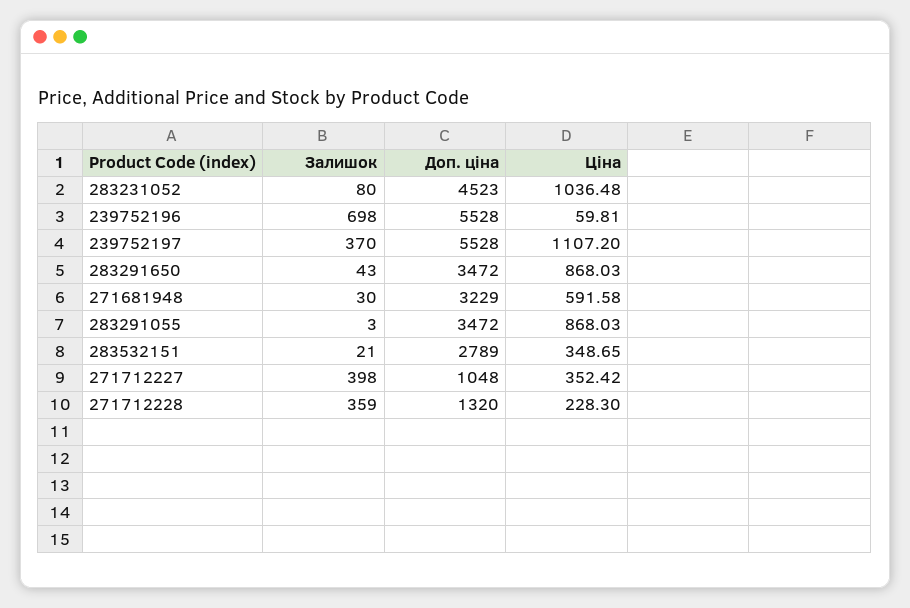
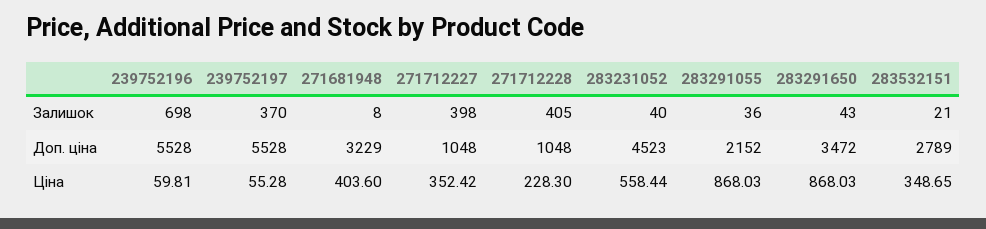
Залишок, 283231052: 80 -> 40
Ціна, 283231052: 1036.48 -> 558.44
Ціна, 239752197: 1107.2 -> 55.28
Залишок, 271681948: 30 -> 8
Ціна, 271681948: 591.58 -> 403.6
Залишок, 283291055: 3 -> 36
Доп. ціна, 283291055: 3472 -> 2152
Залишок, 271712228: 359 -> 405
Доп. ціна, 271712228: 1320 -> 1048

